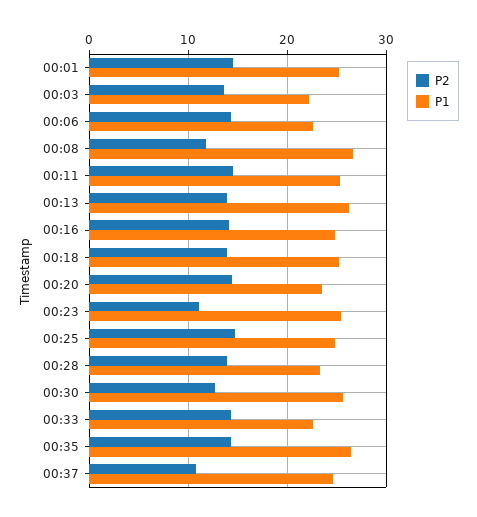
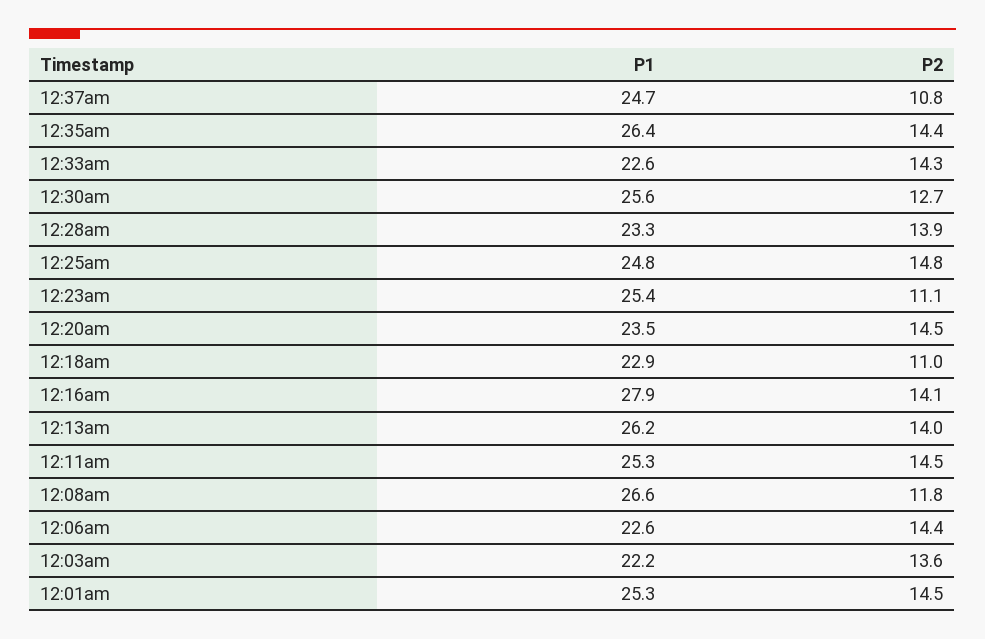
P1, 00:16: 25 -> 27.9
P2, 00:18: 14 -> 11
P1, 00:18: 25 -> 22.9

